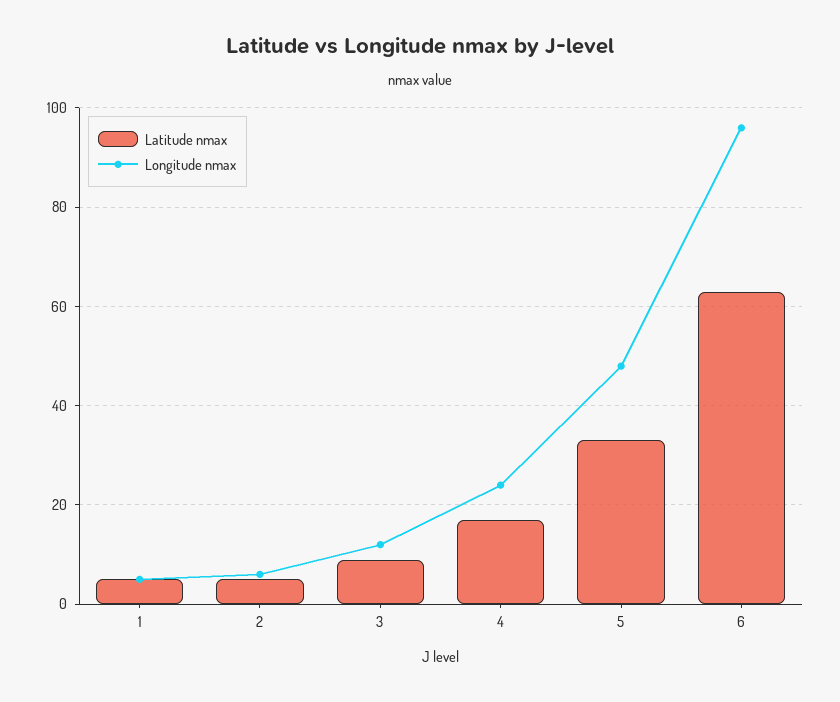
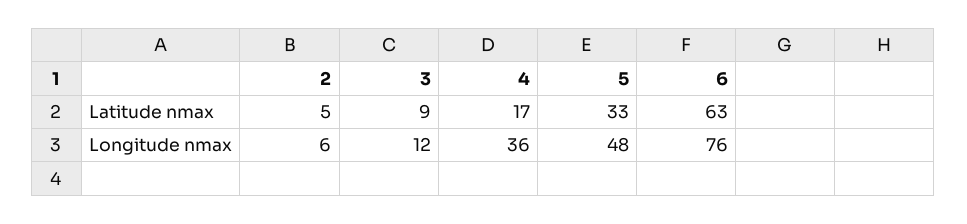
Latitude nmax, 1: 5 -> none
Longitude nmax, 1: 5 -> none
Longitude nmax, 4: 25 -> 36
Longitude nmax, 6: 95 -> 76

